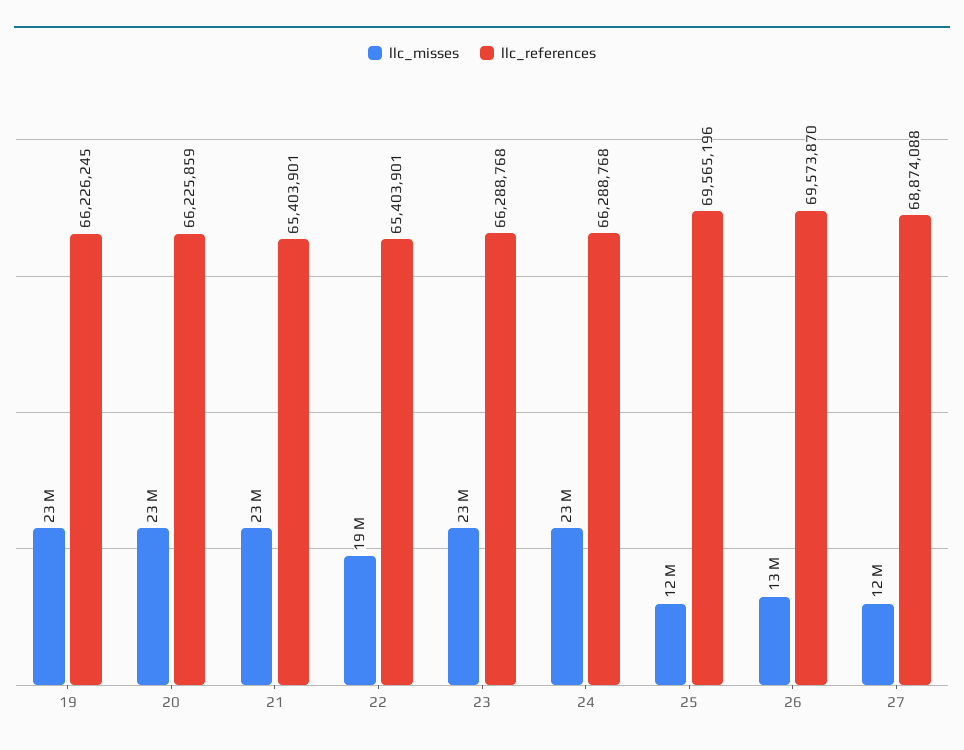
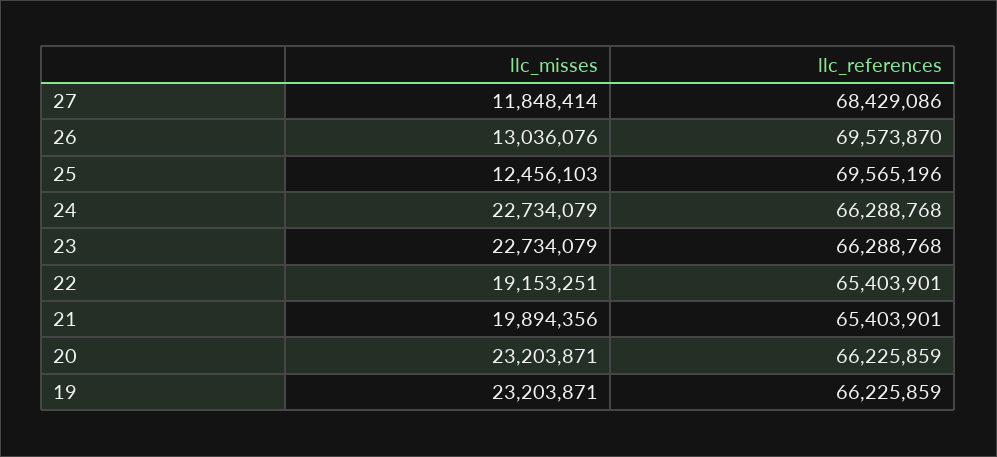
llc_references, 19: 66226245 -> 66225859
llc_misses, 21: 23000000 -> 19894356
llc_references, 27: 68874088 -> 68429086

